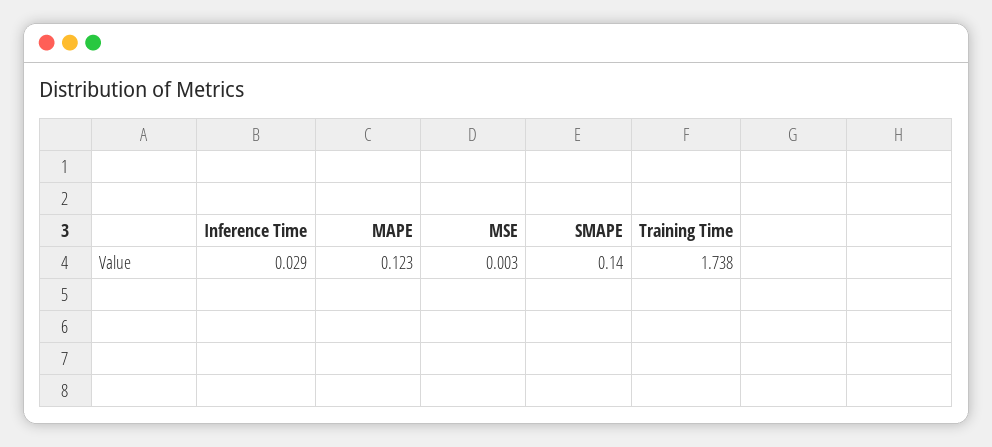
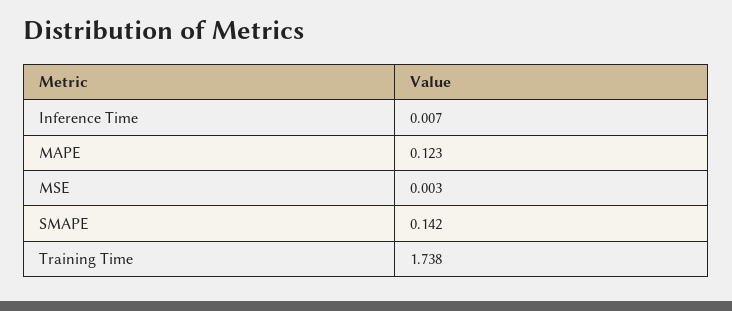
Inference Time: 0.029 -> 0.007
SMAPE: 0.14 -> 0.142

